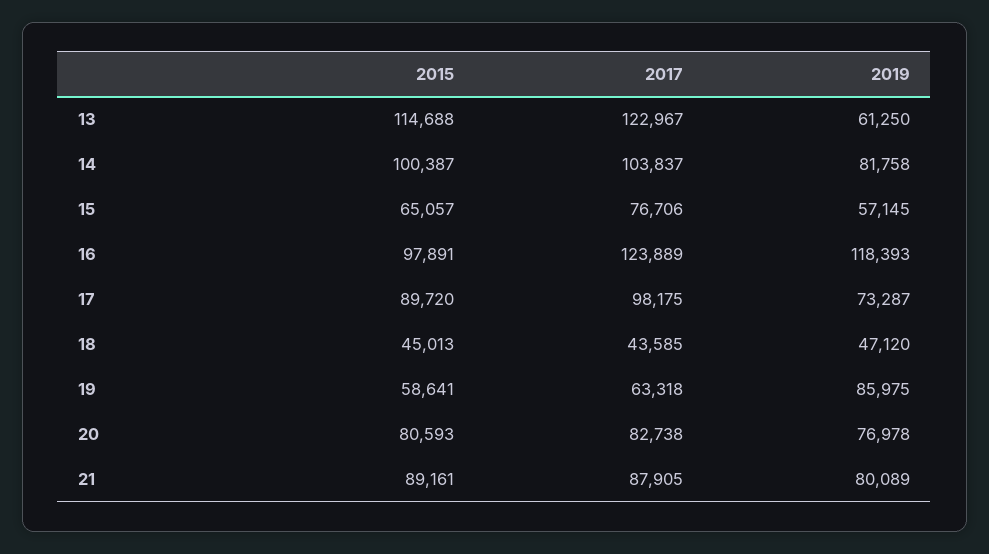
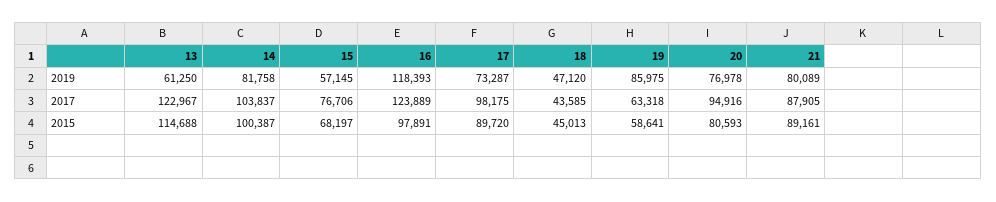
2015, 15: 65057 -> 68197
2017, 20: 82738 -> 94916

